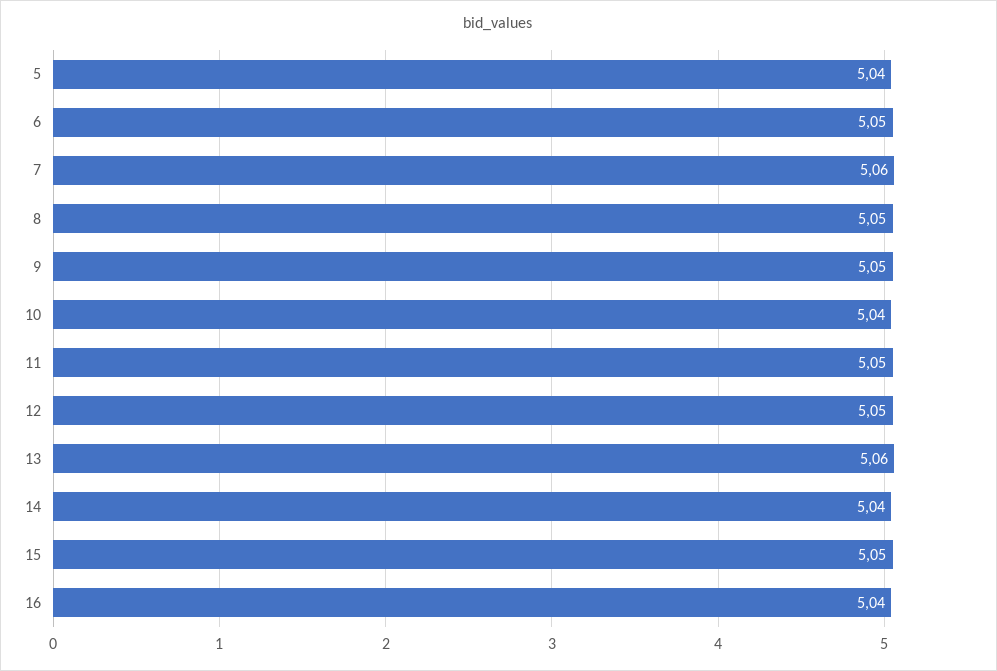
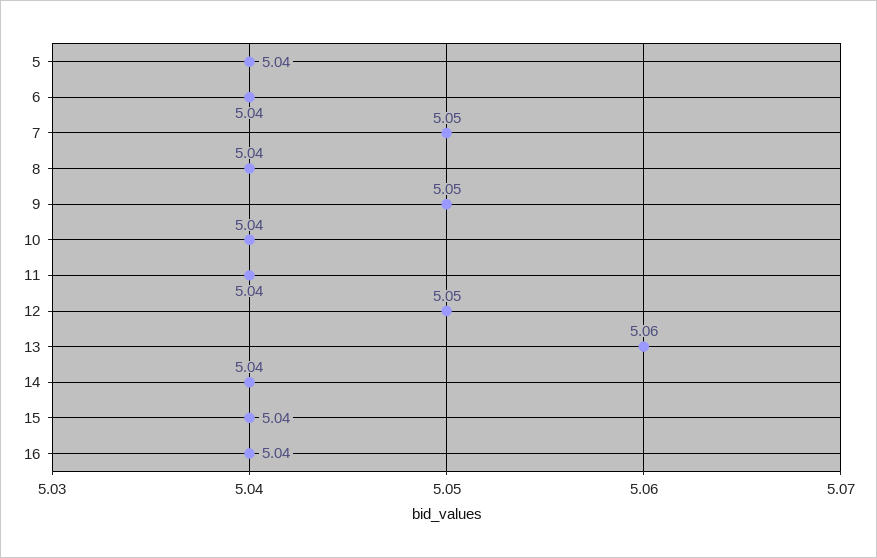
6: 5.05 -> 5.04
7: 5.06 -> 5.05
8: 5.05 -> 5.04
11: 5.05 -> 5.04
15: 5.05 -> 5.04

